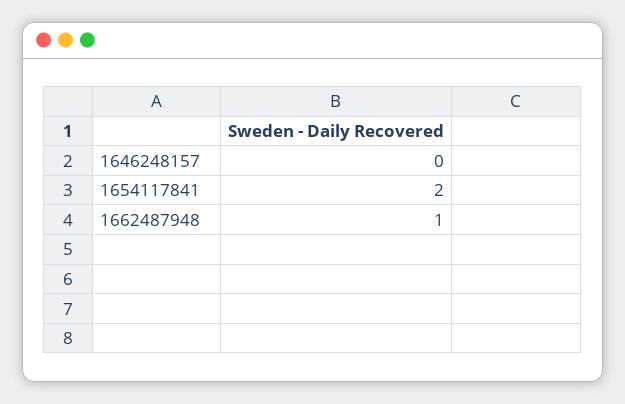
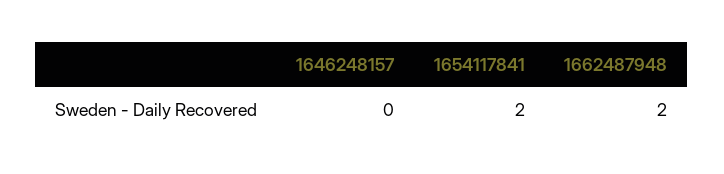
1662487948: 1 -> 2

